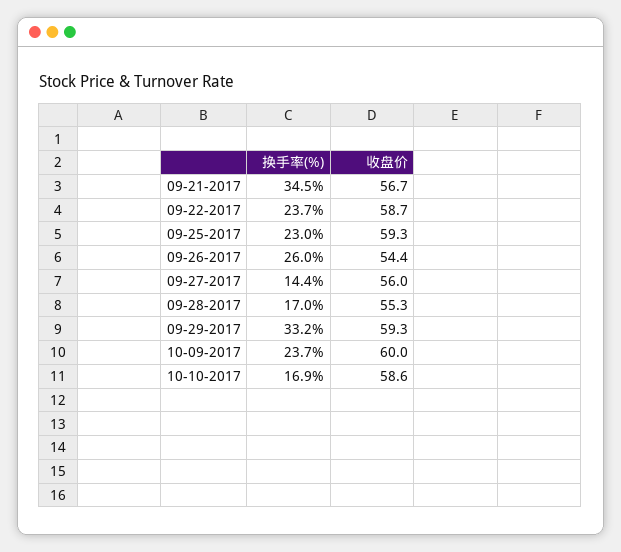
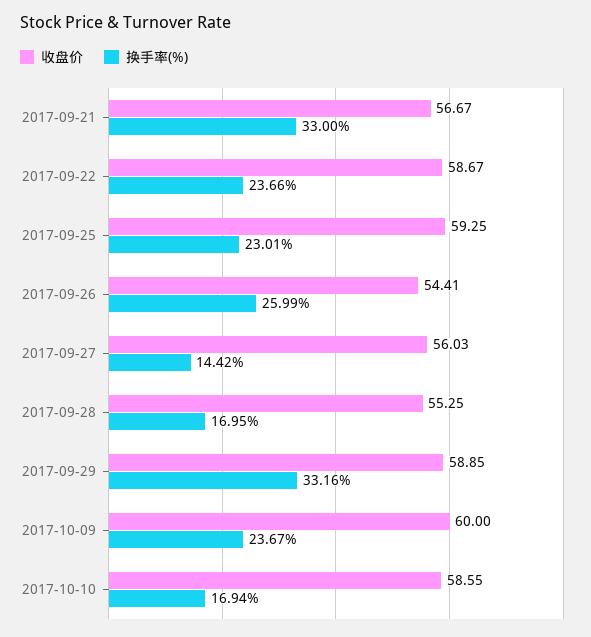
换手率(%), 09-21-2017: 34.5 -> 33
收盘价, 09-29-2017: 59.3 -> 58.85

